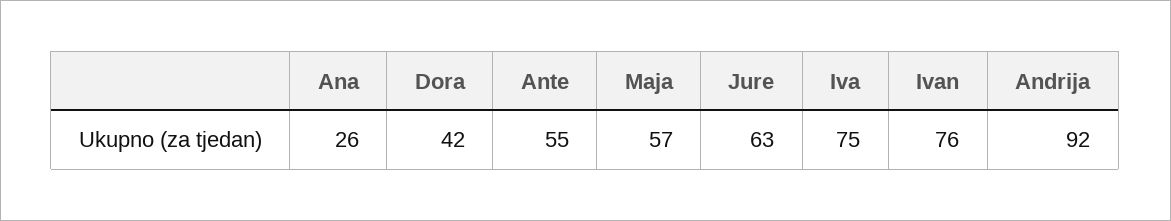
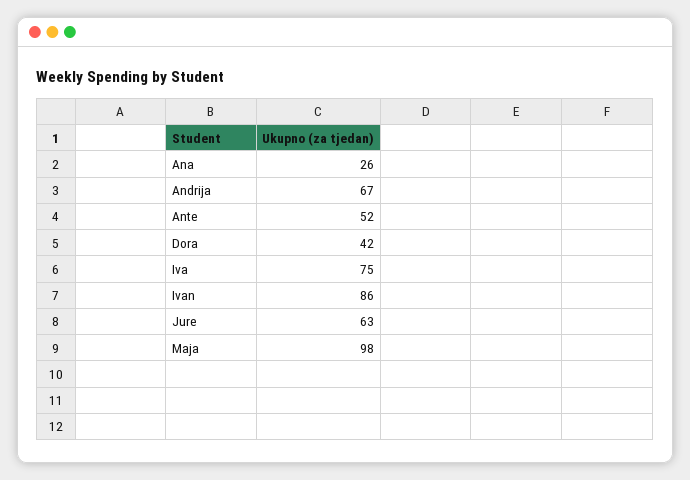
Ante: 55 -> 52
Maja: 57 -> 98
Ivan: 76 -> 86
Andrija: 92 -> 67

